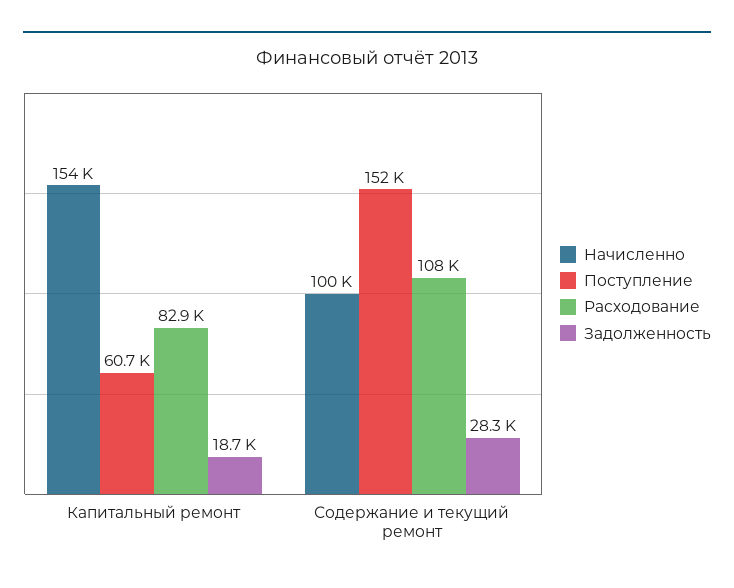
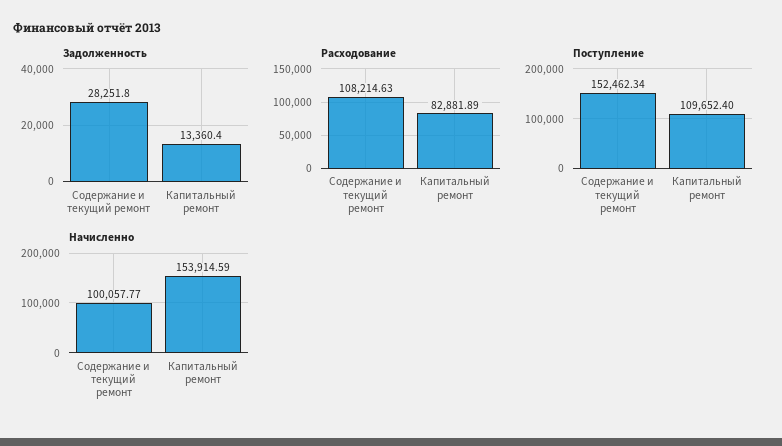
Поступление, Капитальный ремонт: 60700 -> 109652.4
Задолженность, Капитальный ремонт: 18700 -> 13360.4

